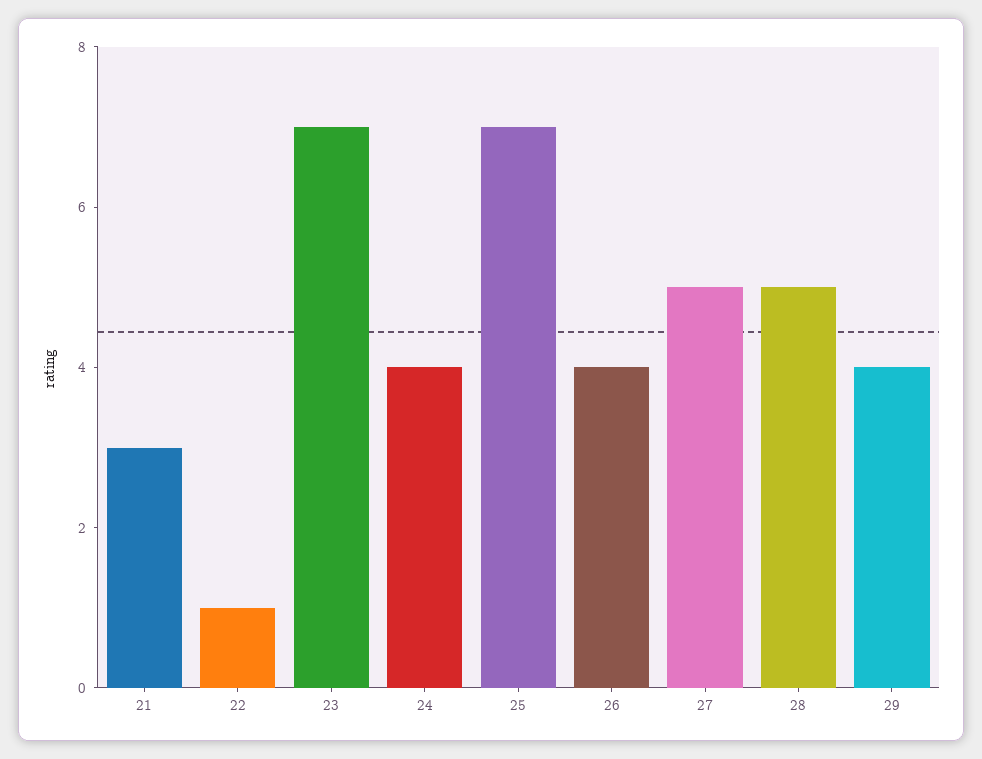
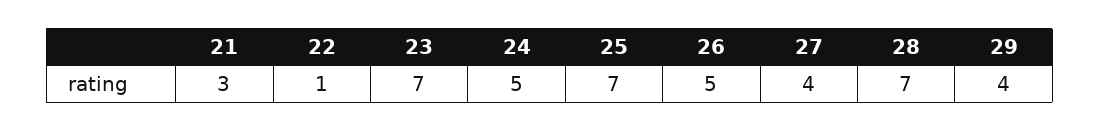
24: 4 -> 5
26: 4 -> 5
27: 5 -> 4
28: 5 -> 7

